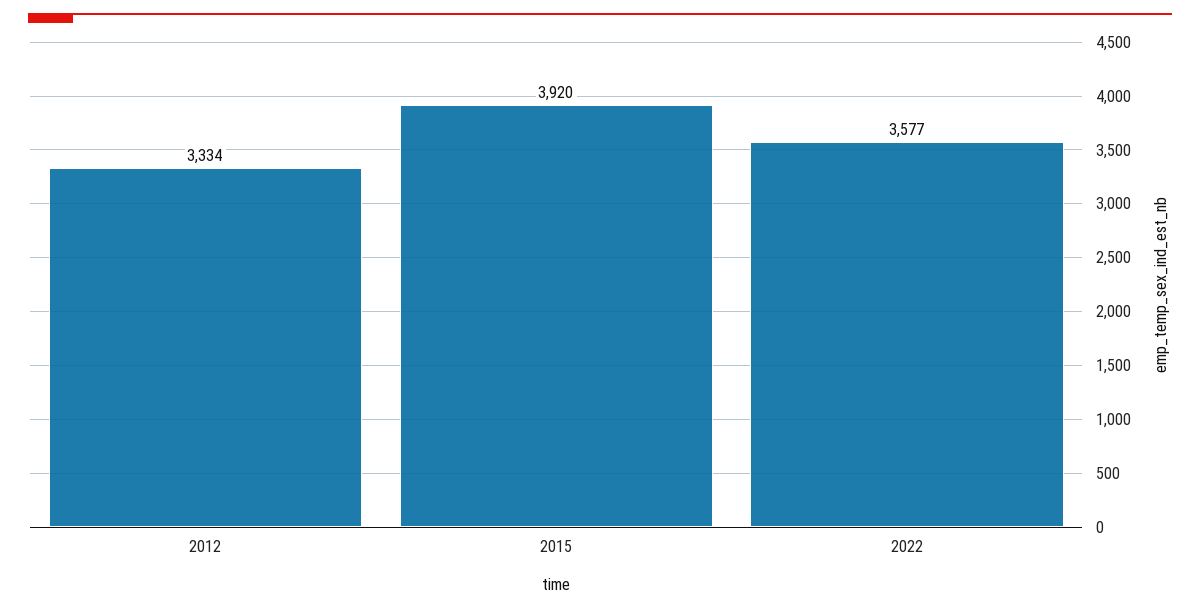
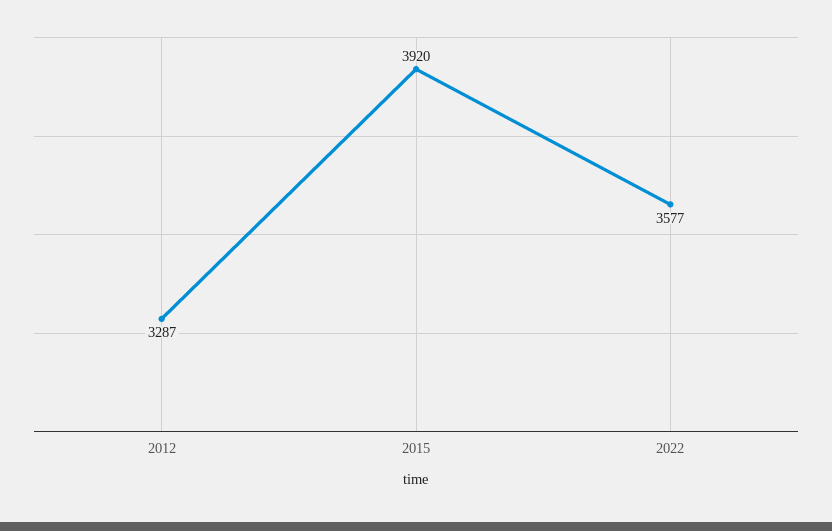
2012: 3334 -> 3287

